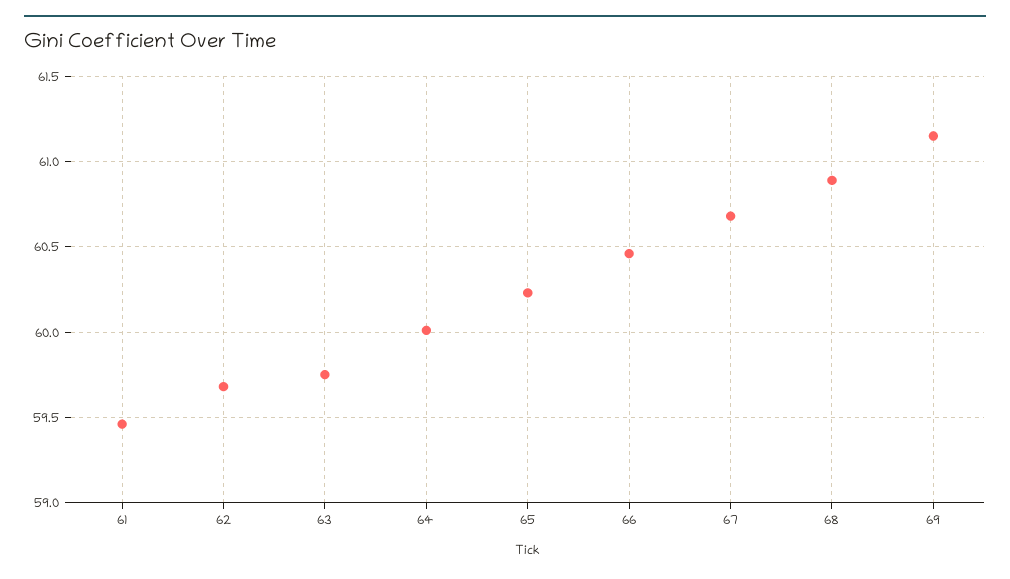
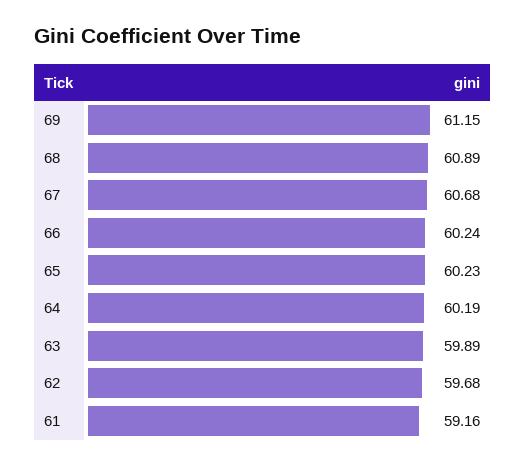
61: 59.45 -> 59.16
63: 59.75 -> 59.89
64: 60 -> 60.19
66: 60.45 -> 60.24

